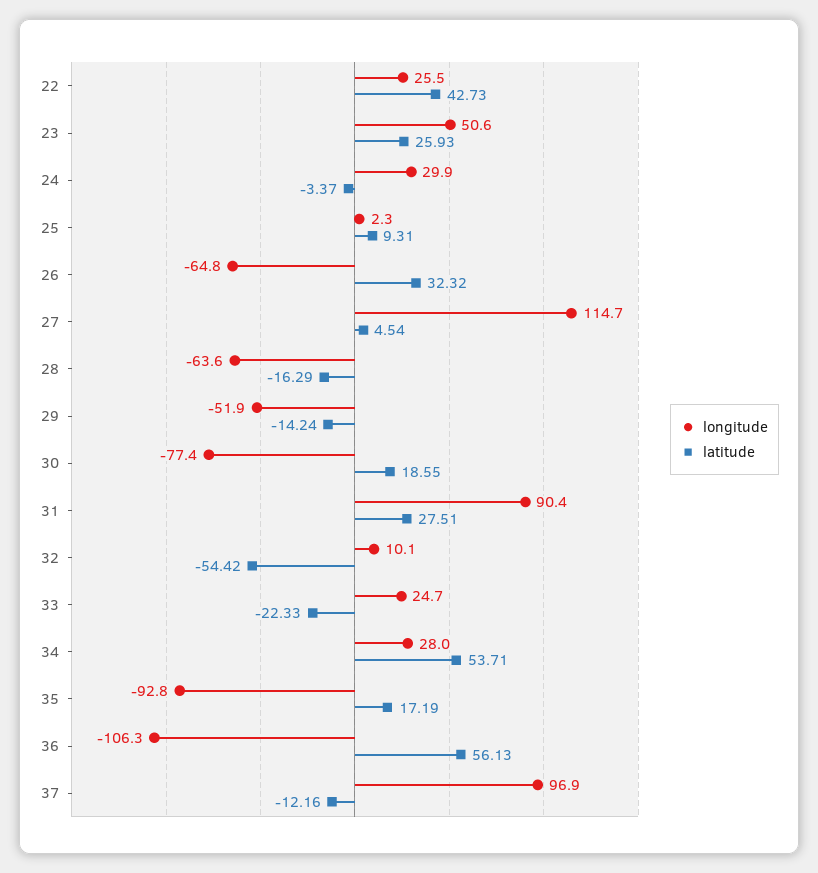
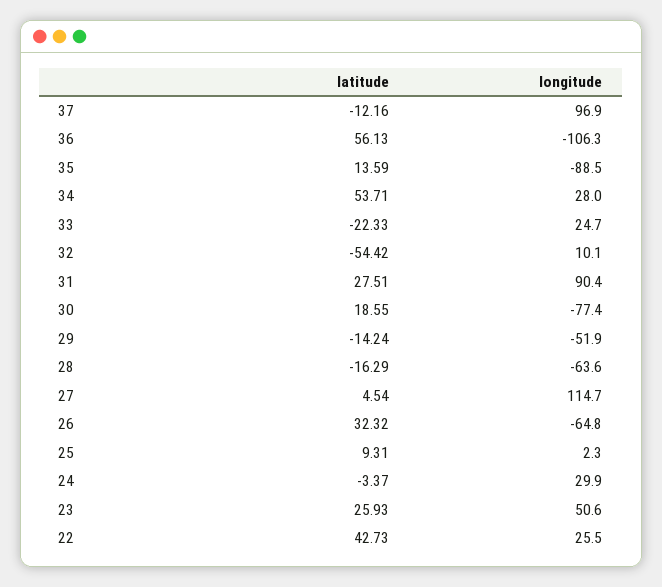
longitude, 35: -92.8 -> -88.5
latitude, 35: 17.19 -> 13.59

